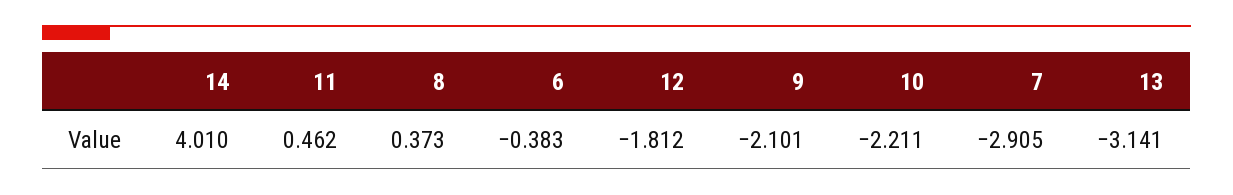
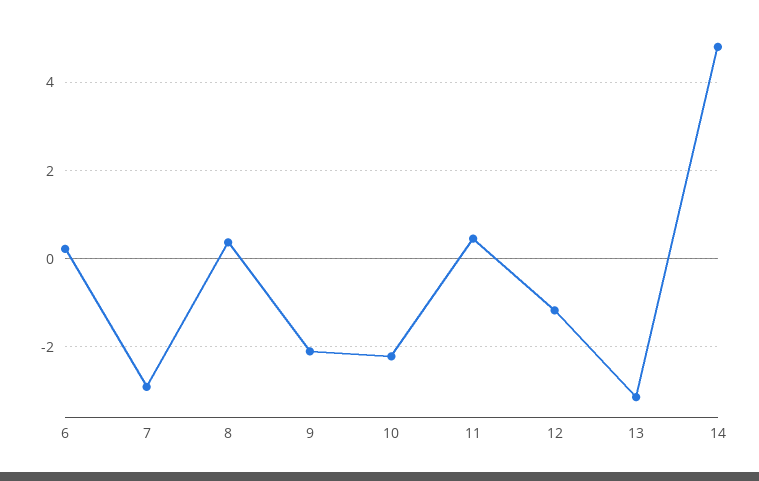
14: 4.01 -> 4.8
6: -0.383 -> 0.2
12: -1.812 -> -1.2

